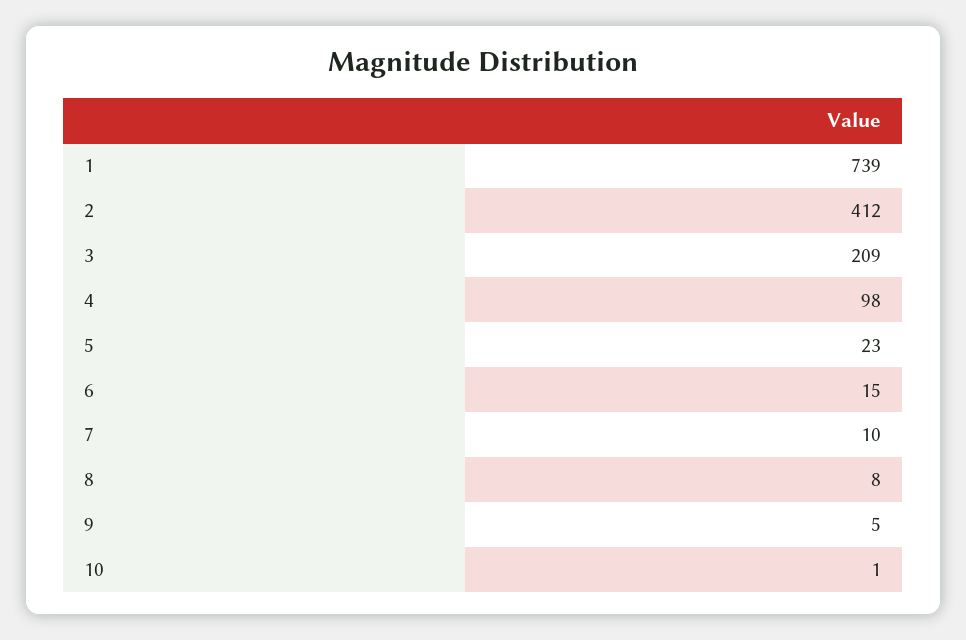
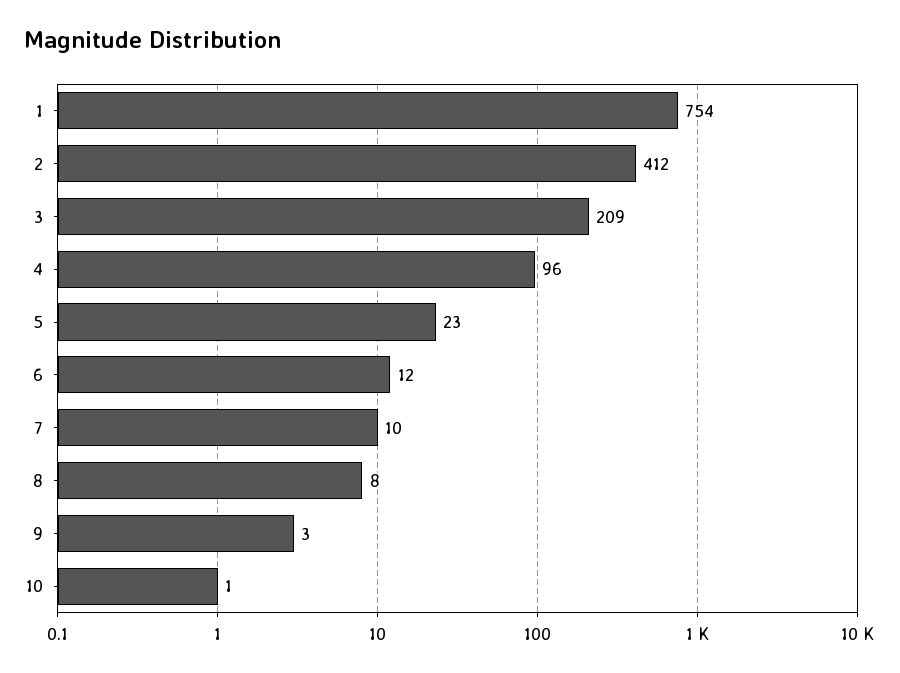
1: 739 -> 754
4: 98 -> 96
6: 15 -> 12
9: 5 -> 3

